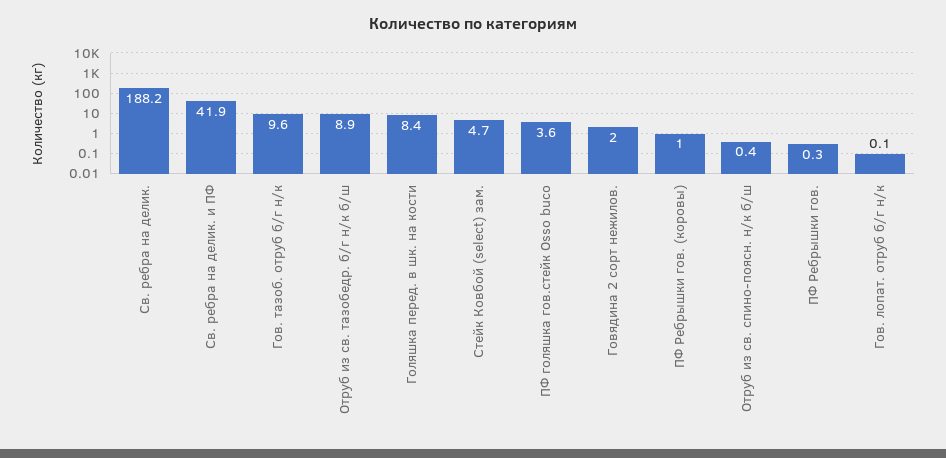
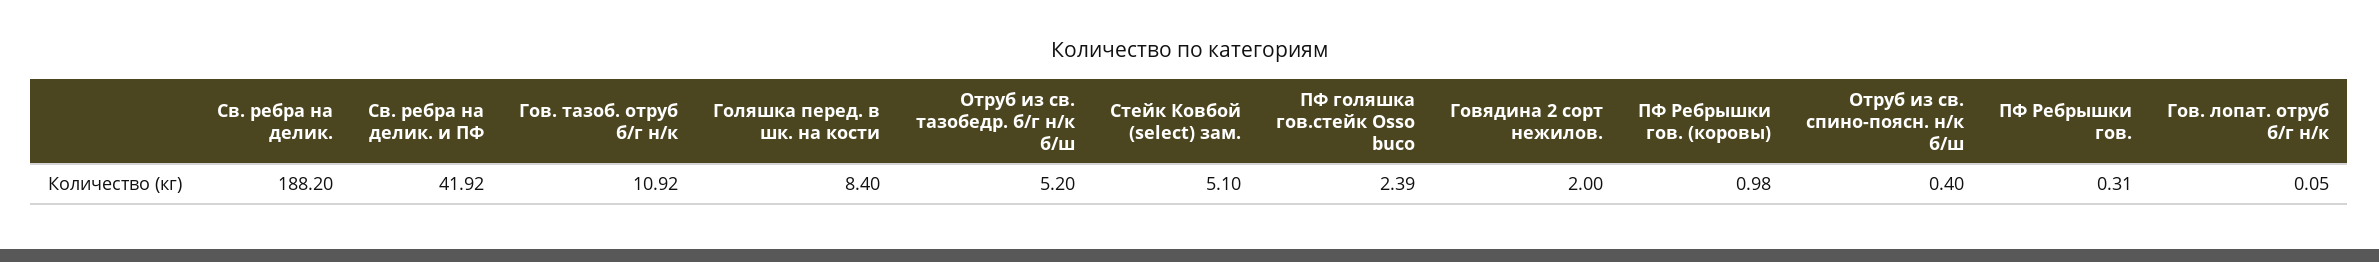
Гов. тазоб. отруб б/г н/к: 9.6 -> 10.92
Отруб из св. тазобедр. б/г н/к б/ш: 8.9 -> 5.2
Стейк Ковбой (select) зам.: 4.7 -> 5.1
ПФ голяшка гов.стейк Osso buco: 3.6 -> 2.39

